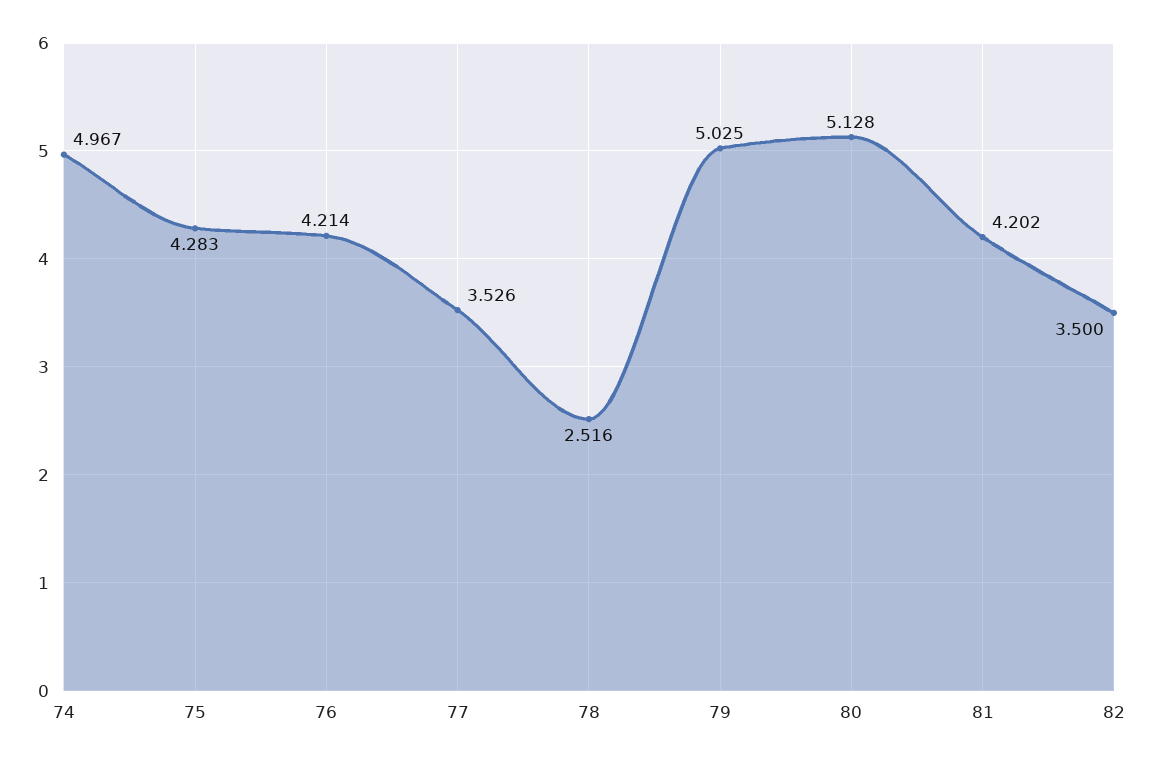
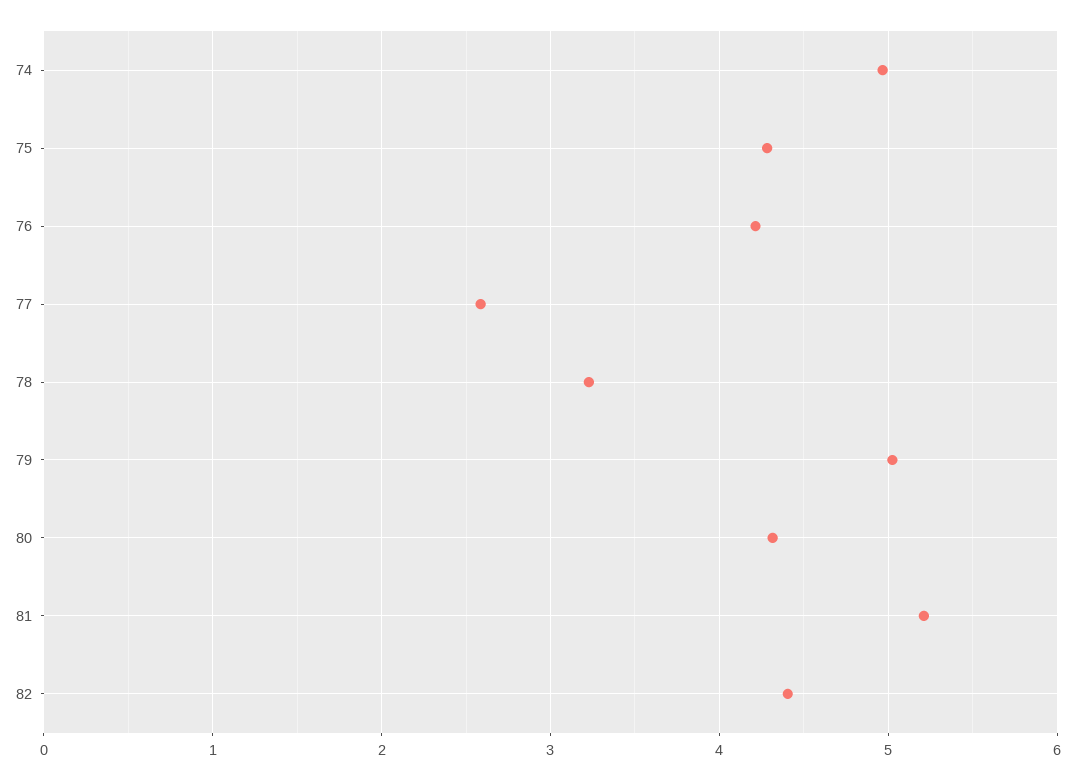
77: 3.526 -> 2.6
78: 2.516 -> 3.2
80: 5.128 -> 4.3
81: 4.202 -> 5.2
82: 3.5 -> 4.4

